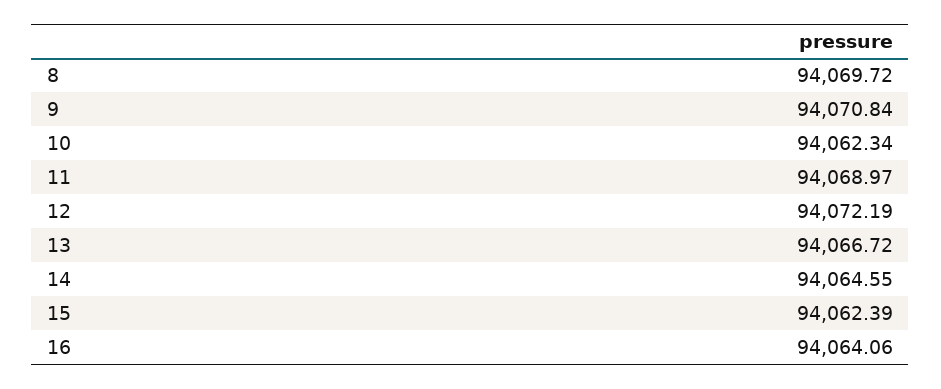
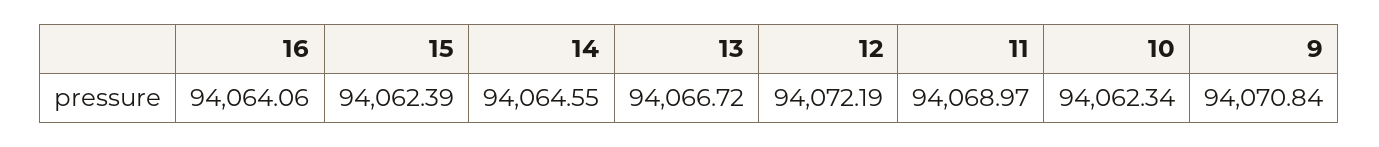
8: 94069.72 -> none

